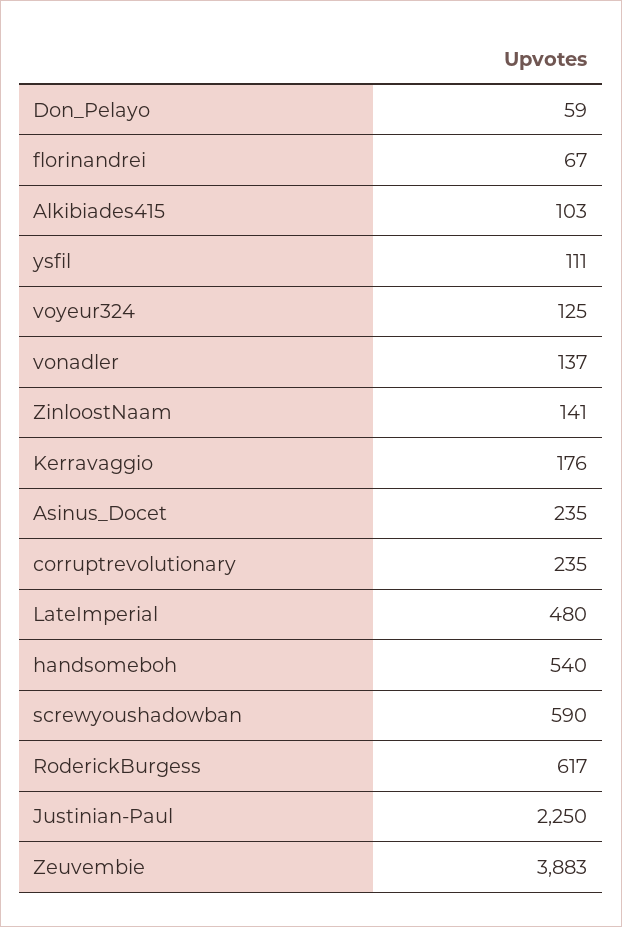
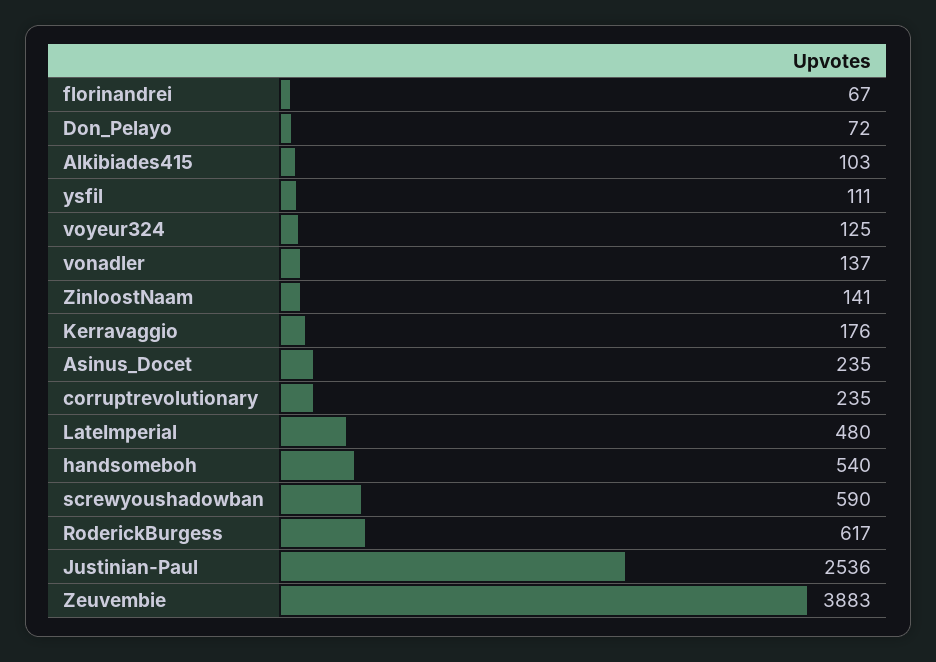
Don_Pelayo: 59 -> 72
Justinian-Paul: 2250 -> 2536

